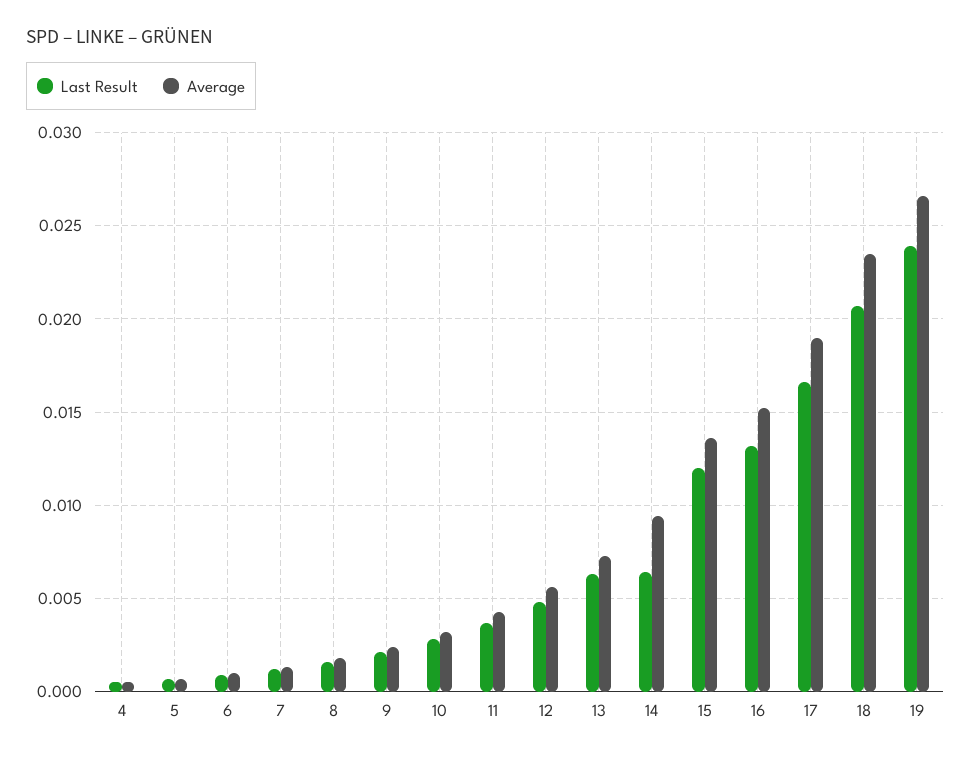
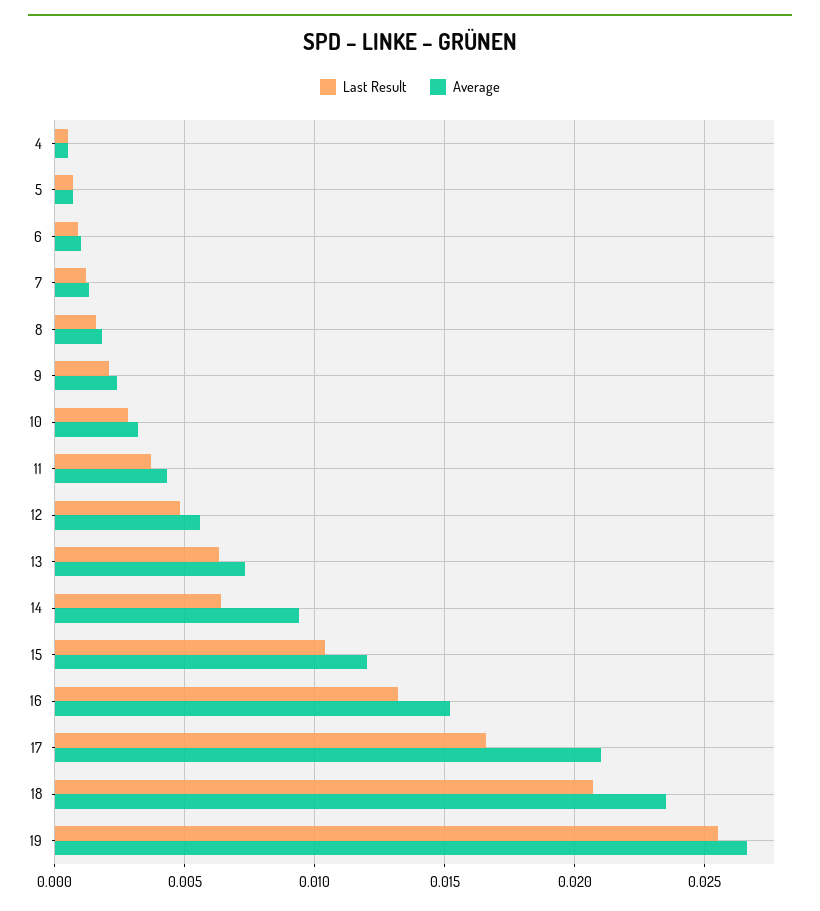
Last Result, 15: 0.012 -> 0.0105
Average, 15: 0.0135 -> 0.012
Average, 17: 0.019 -> 0.021
Last Result, 19: 0.024 -> 0.0255

